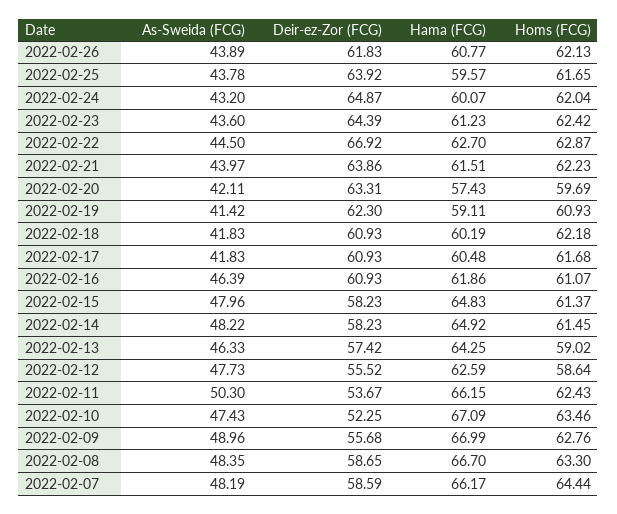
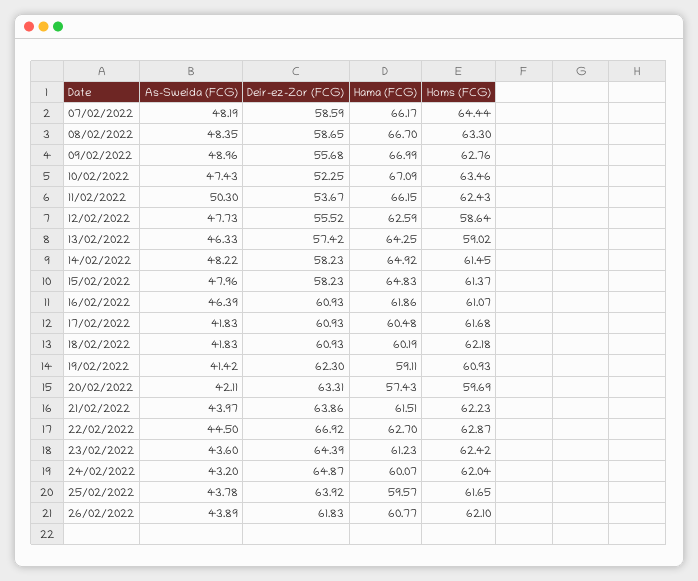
Homs (FCG), 2022-02-26: 62.13 -> 62.1

